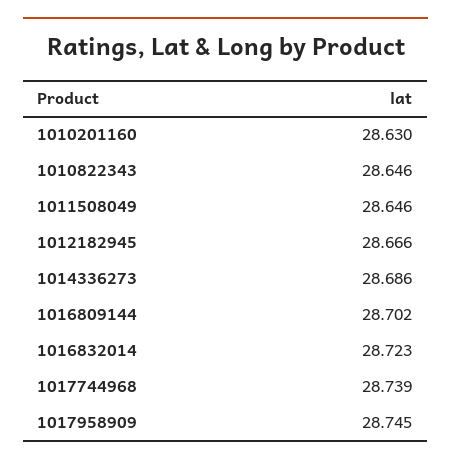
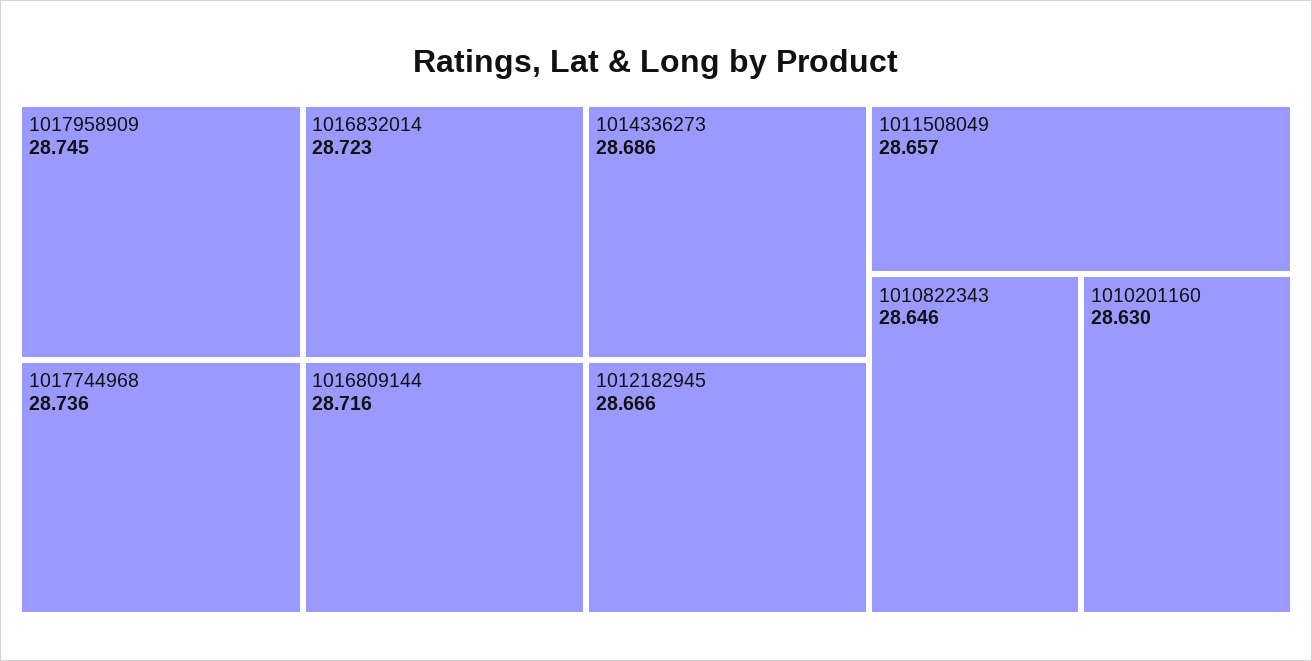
1011508049: 28.646 -> 28.657
1016809144: 28.702 -> 28.716
1017744968: 28.739 -> 28.736

